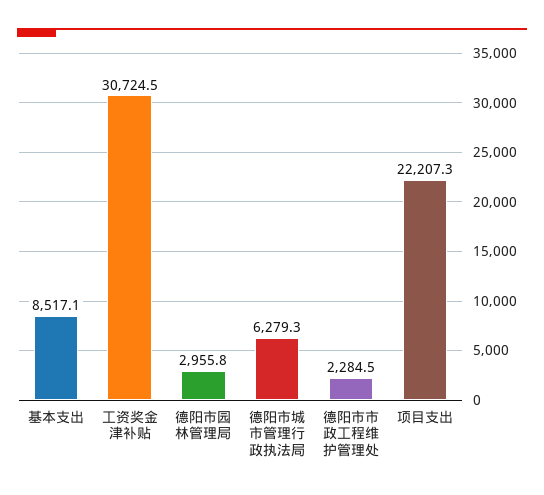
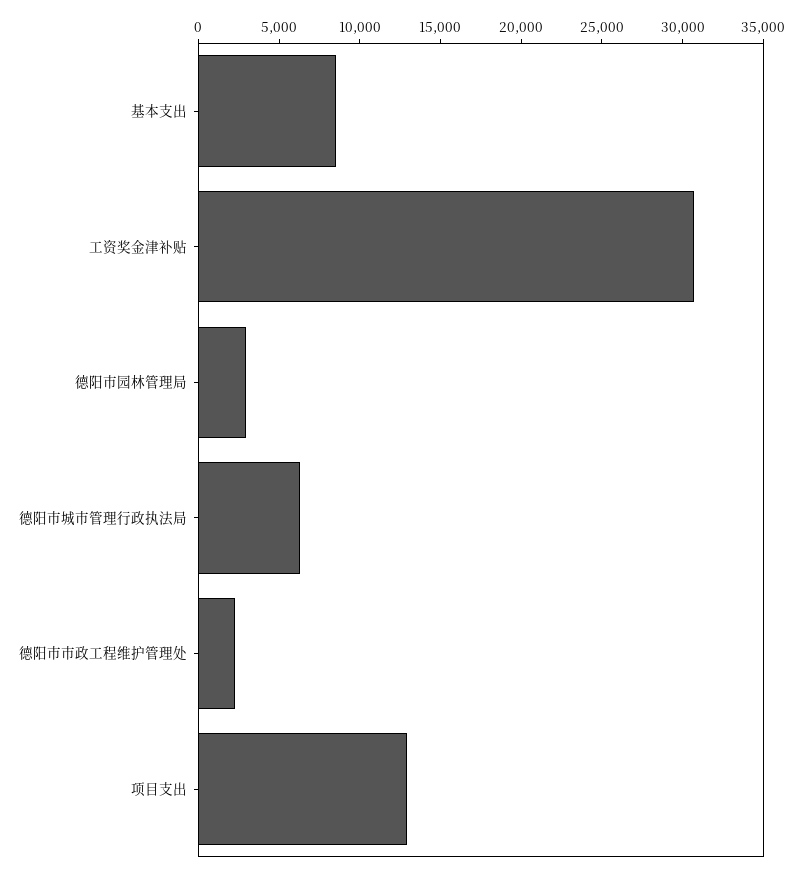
项目支出: 22207.3 -> 13000

